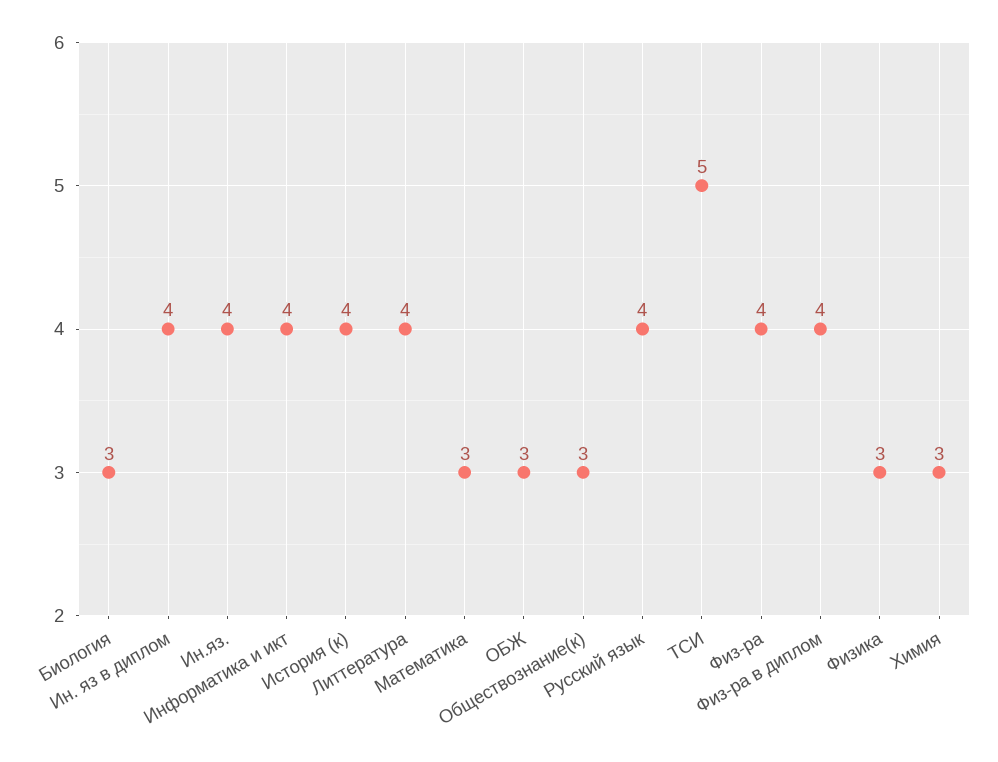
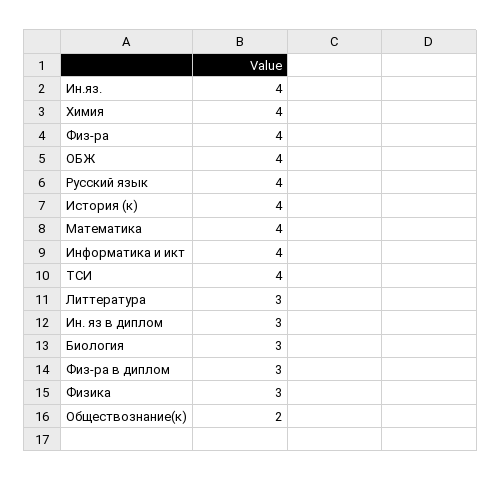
Ин. яз в диплом: 4 -> 3
Литтература: 4 -> 3
Математика: 3 -> 4
ОБЖ: 3 -> 4
Обществознание(к): 3 -> 2
ТСИ: 5 -> 4
Физ-ра в диплом: 4 -> 3
Химия: 3 -> 4

